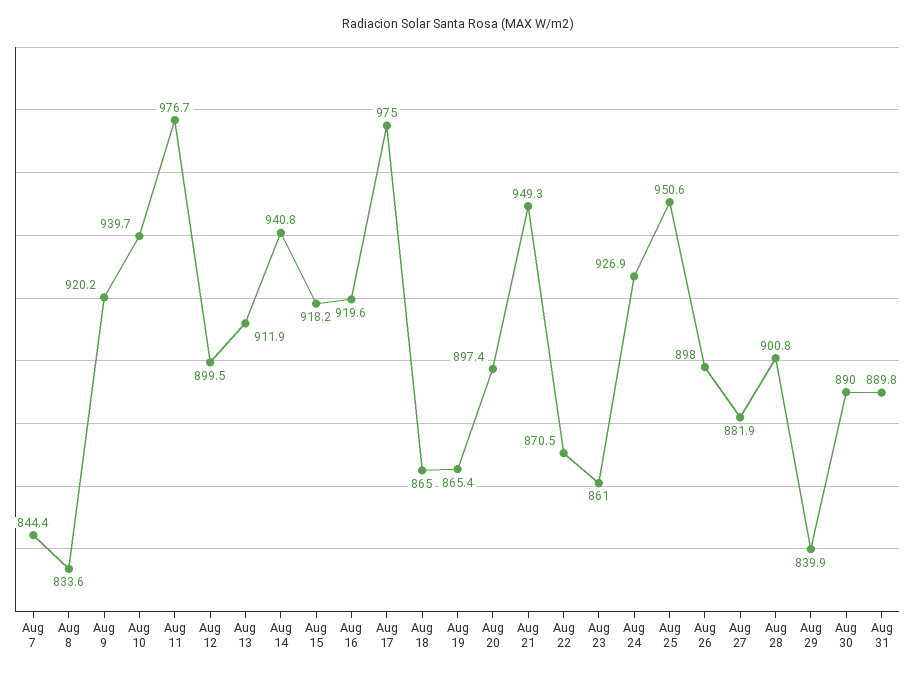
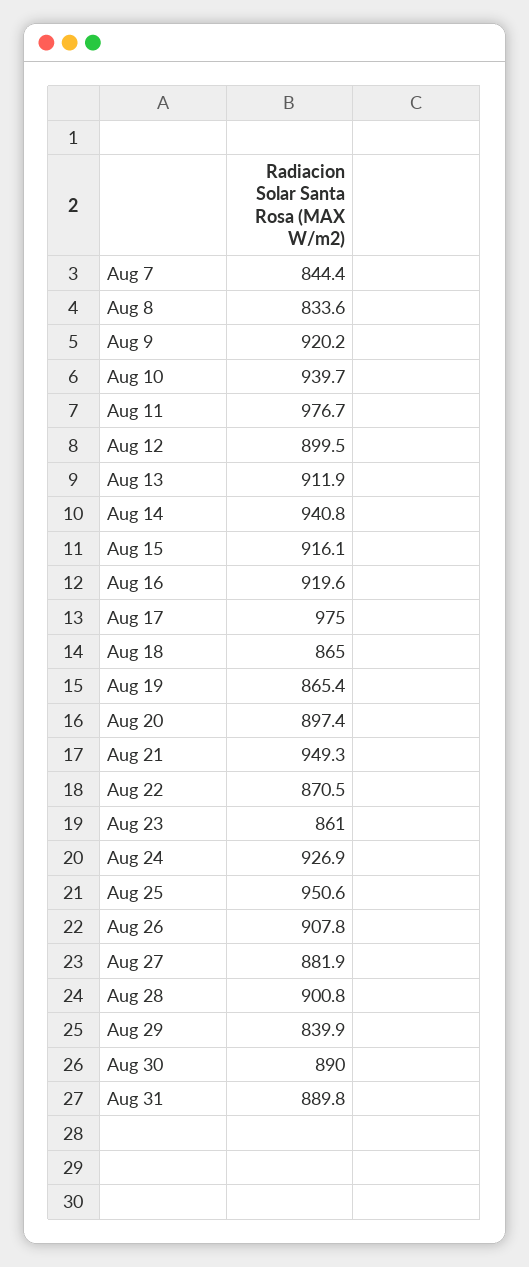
Aug 15: 918.2 -> 916.1
Aug 26: 898 -> 907.8

